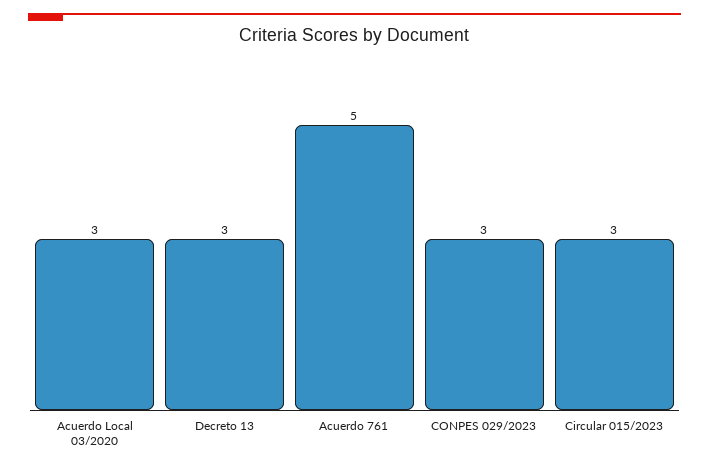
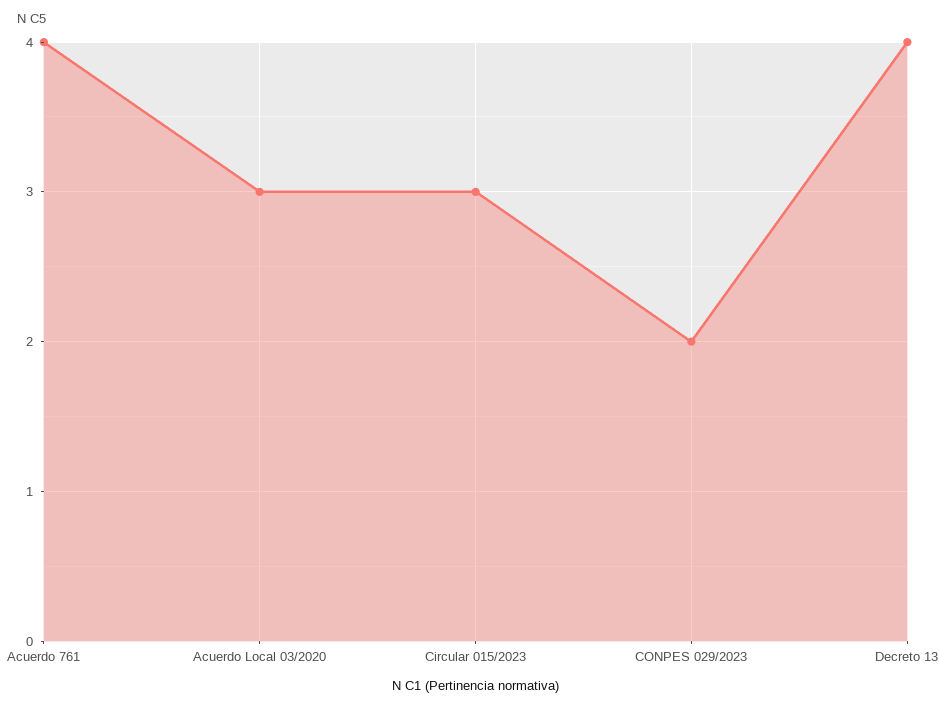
Decreto 13: 3 -> 4
Acuerdo 761: 5 -> 4
CONPES 029/2023: 3 -> 2

